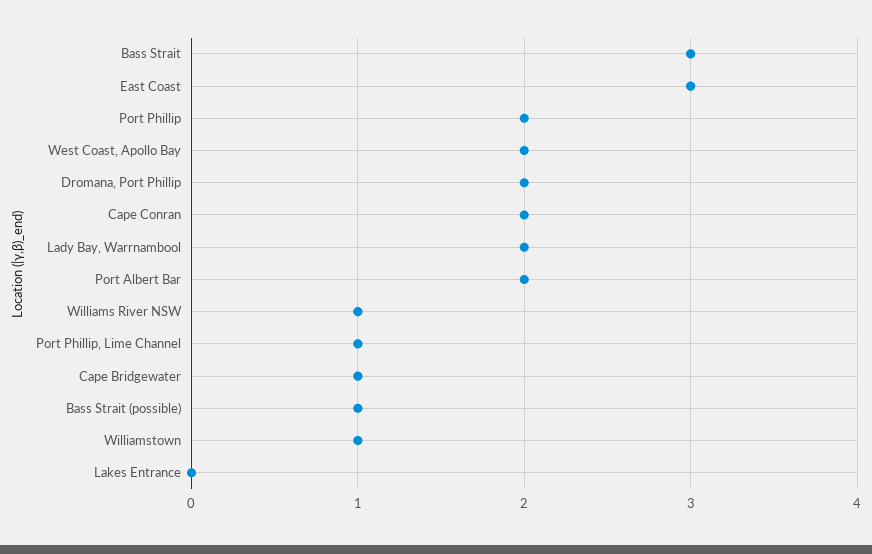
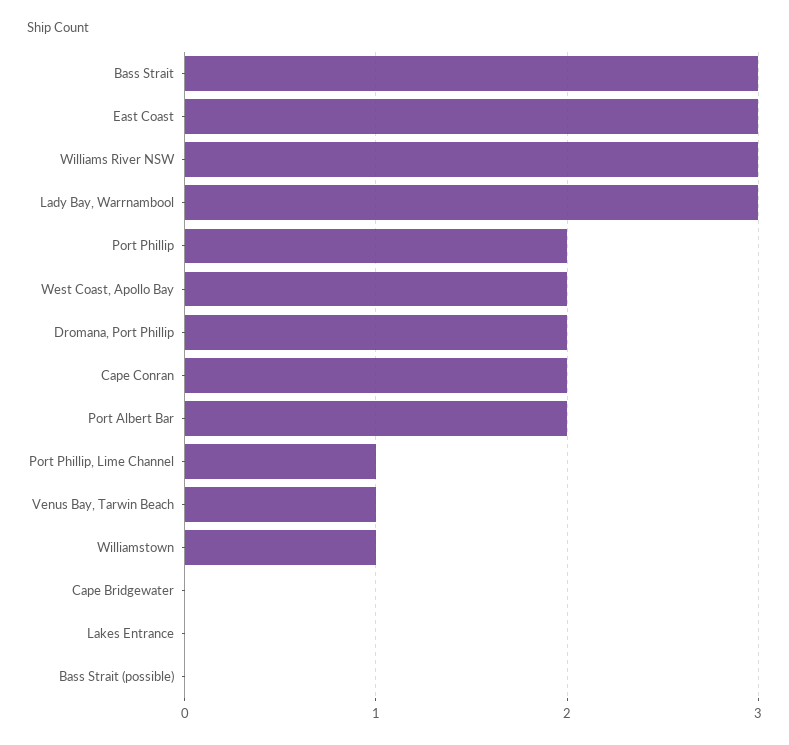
Lady Bay, Warrnambool: 2 -> 3
Williams River NSW: 1 -> 3
Cape Bridgewater: 1 -> 0
Bass Strait (possible): 1 -> 0
Venus Bay, Tarwin Beach: none -> 1

